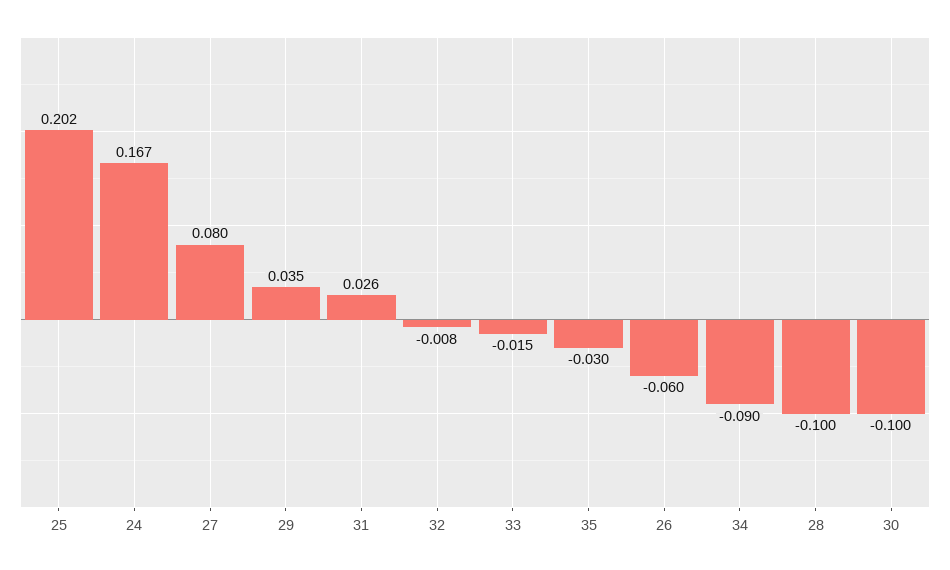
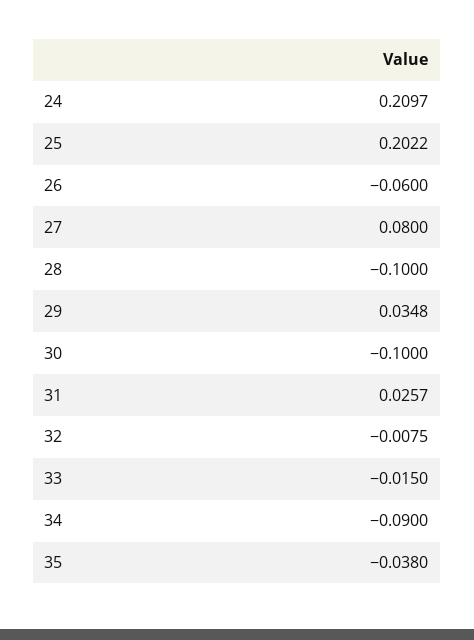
24: 0.167 -> 0.2097
35: -0.03 -> -0.038

